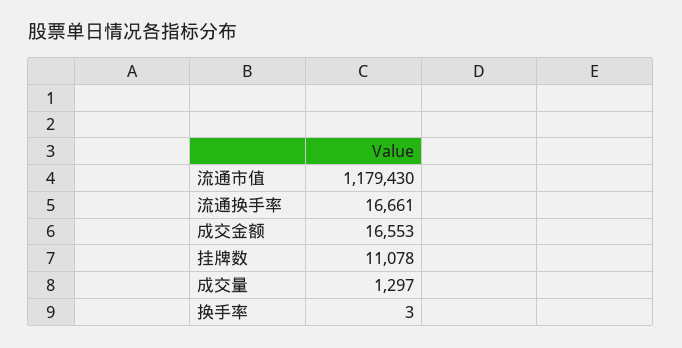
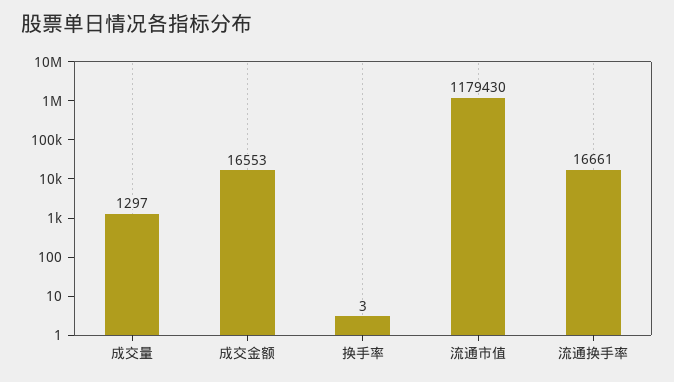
挂牌数: 11078 -> none

